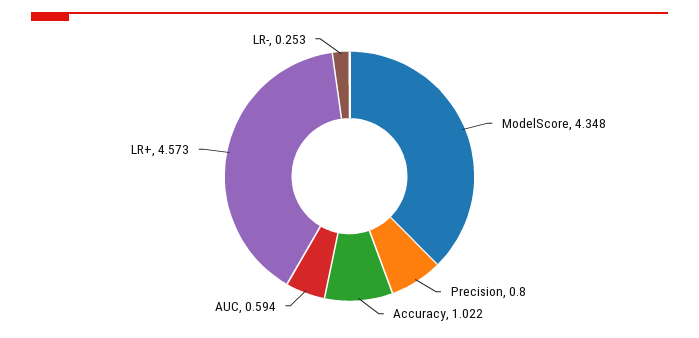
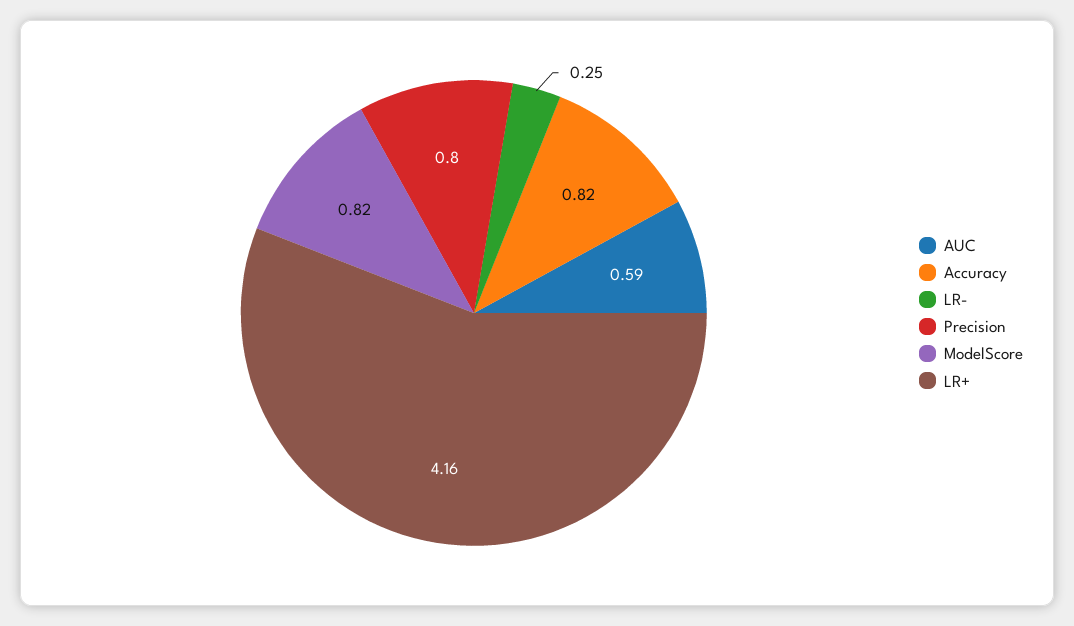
ModelScore: 4.348 -> 0.82
Accuracy: 1.022 -> 0.82
LR+: 4.573 -> 4.16

